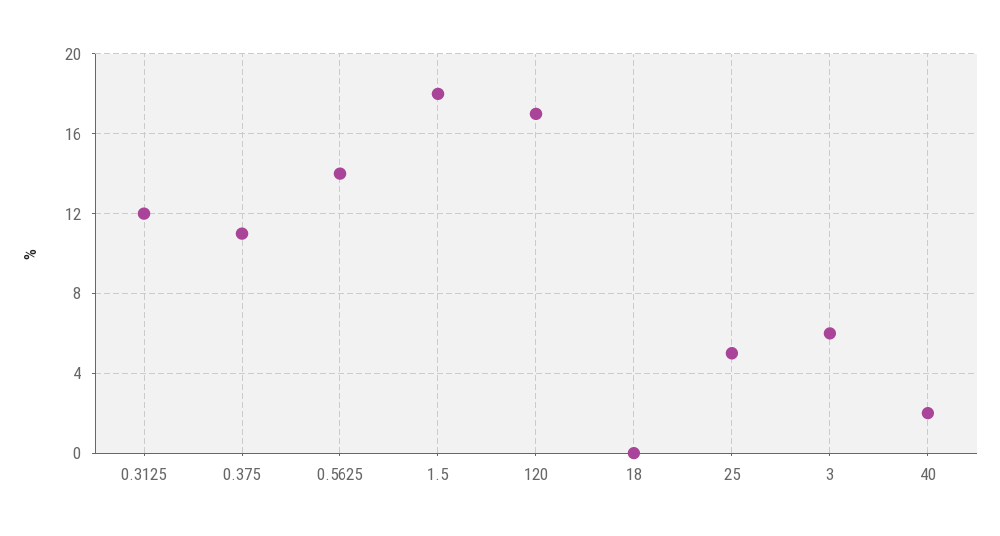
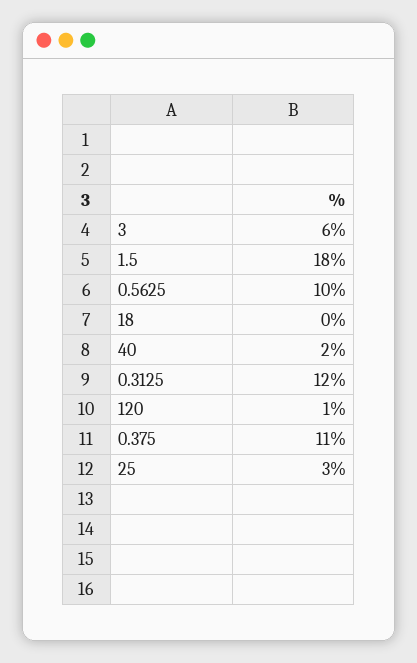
0.5625: 14 -> 10
120: 17 -> 1
25: 5 -> 3

